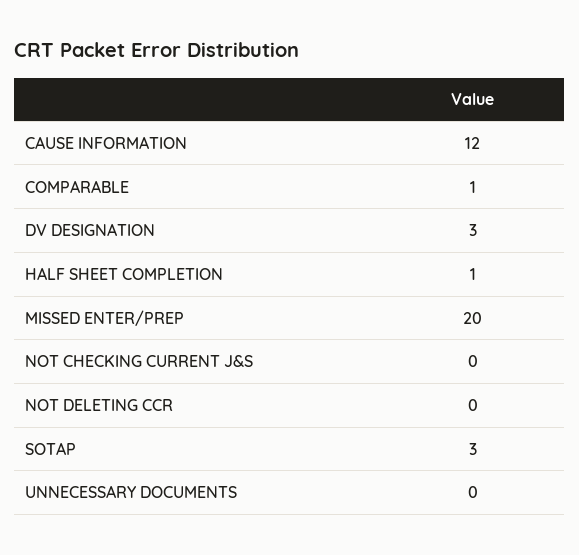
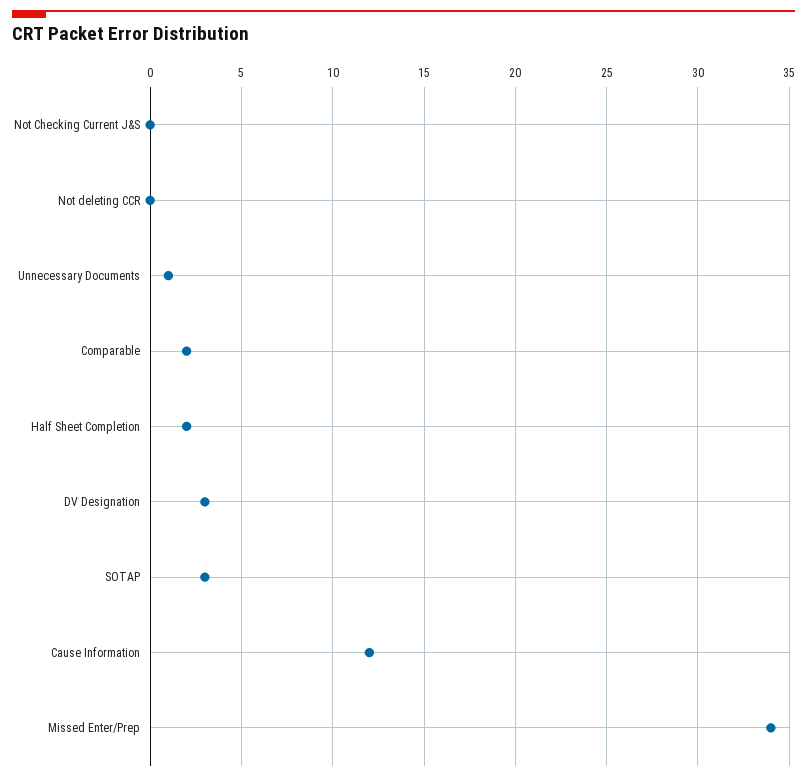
COMPARABLE: 1 -> 2
HALF SHEET COMPLETION: 1 -> 2
MISSED ENTER/PREP: 20 -> 34
UNNECESSARY DOCUMENTS: 0 -> 1

